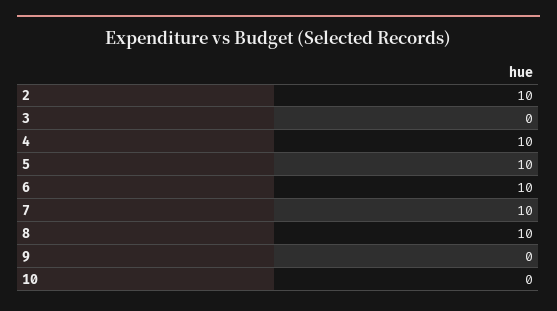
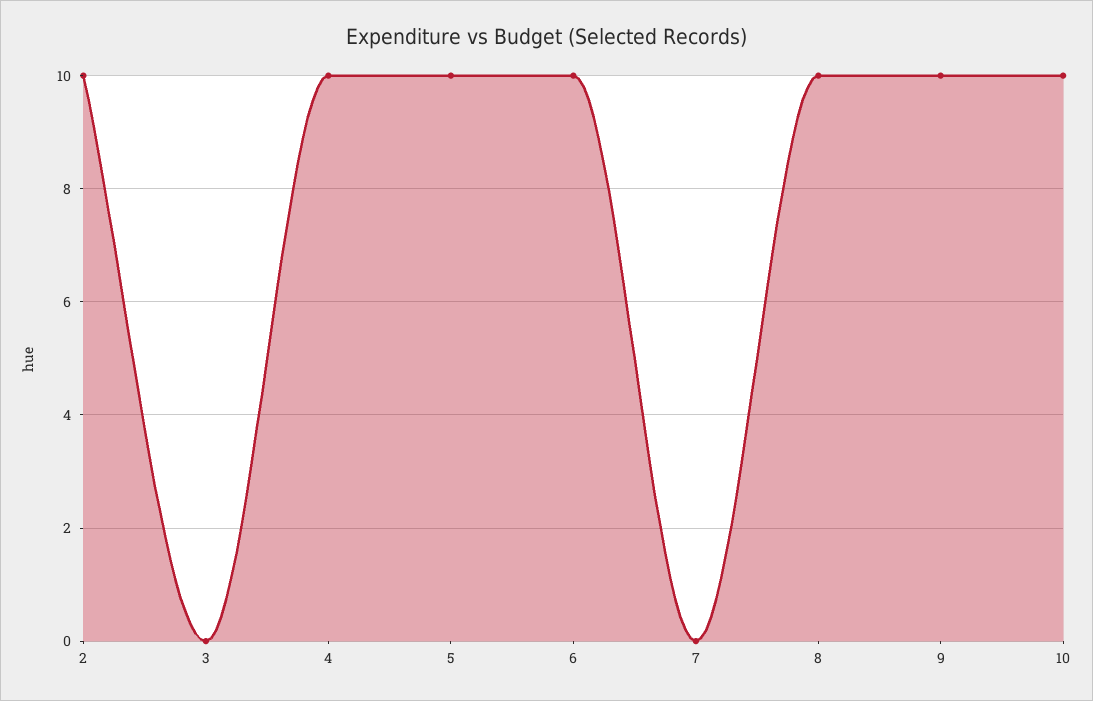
7: 10 -> 0
9: 0 -> 10
10: 0 -> 10

